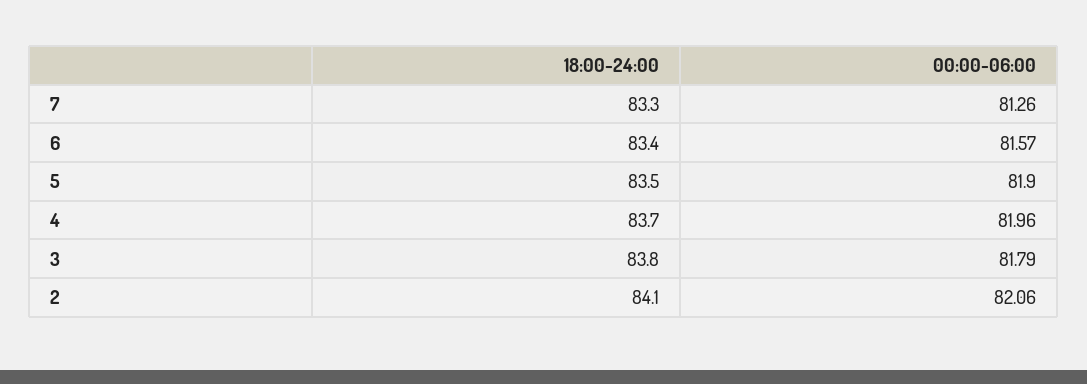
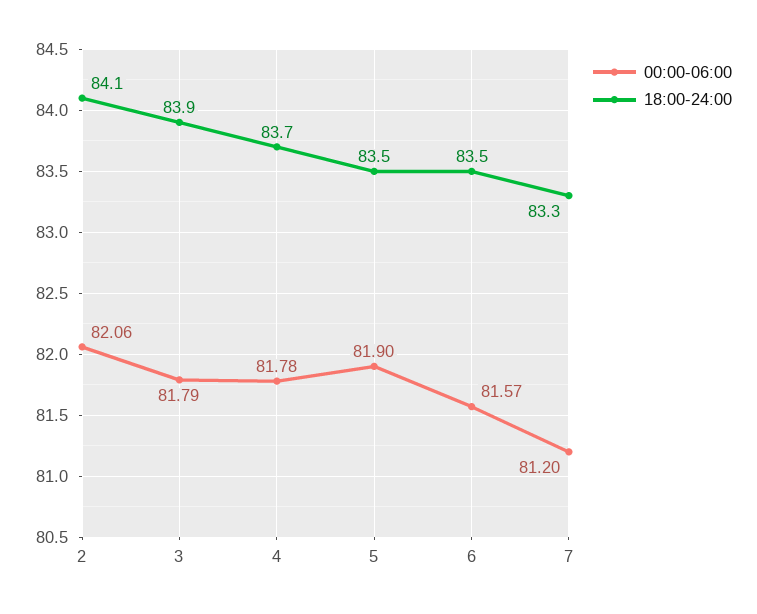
00:00-06:00, 7: 81.26 -> 81.2
18:00-24:00, 6: 83.4 -> 83.5
00:00-06:00, 4: 81.96 -> 81.78
18:00-24:00, 3: 83.8 -> 83.9

